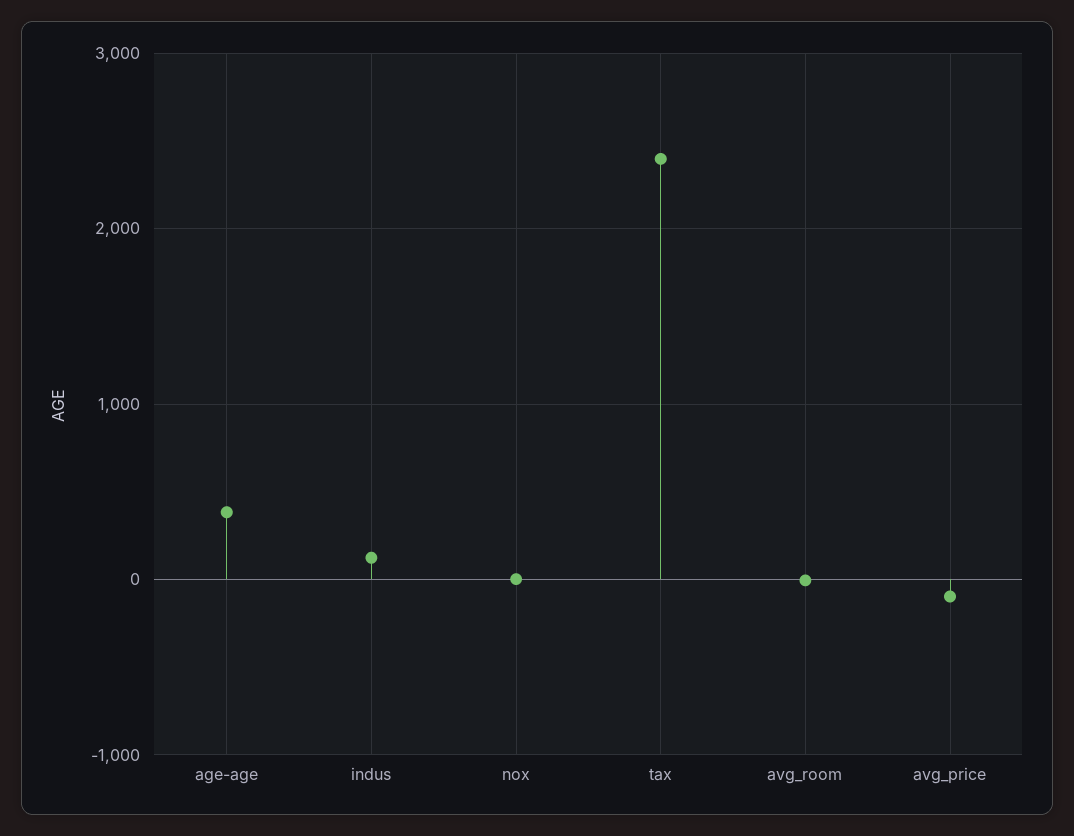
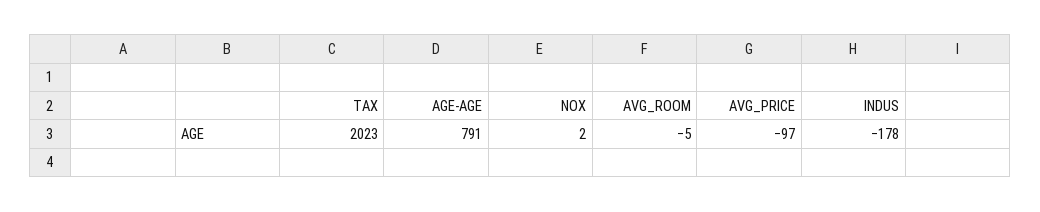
age-age: 400 -> 791
indus: 100 -> -178
tax: 2400 -> 2023

